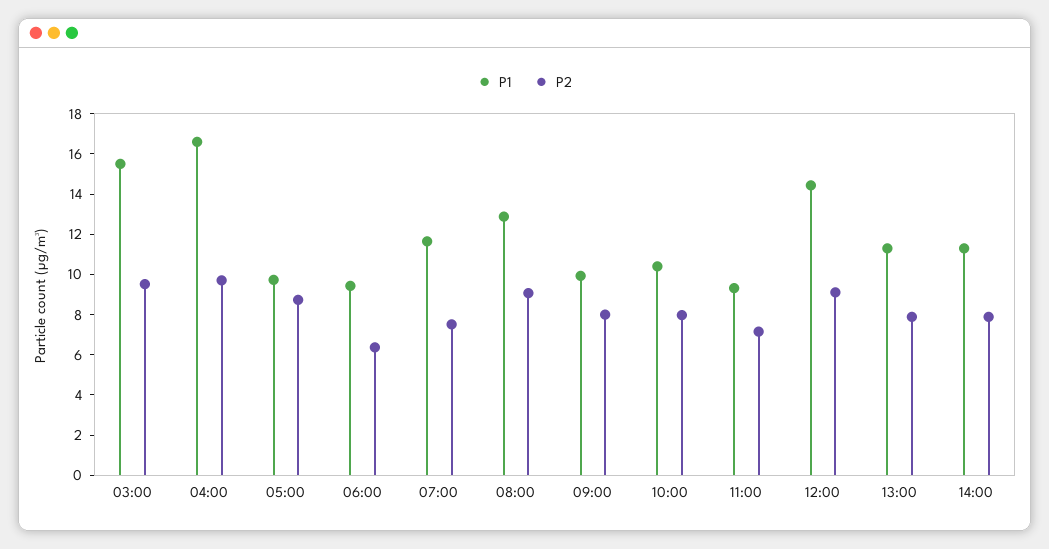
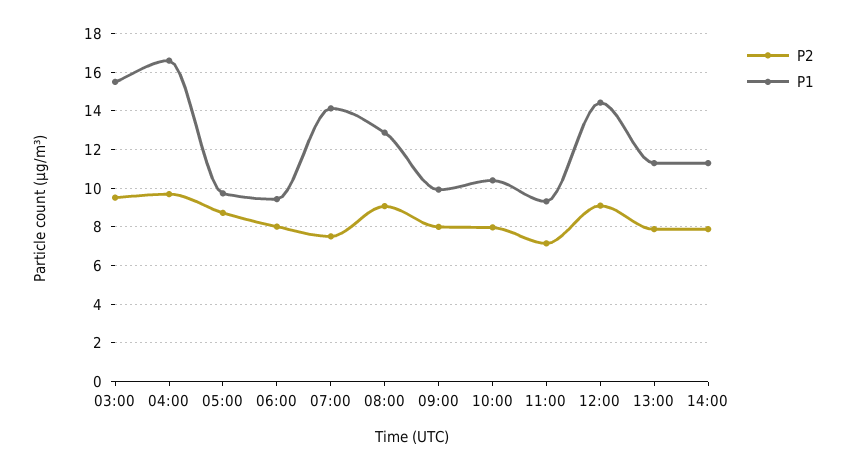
P2, 06:00: 6.5 -> 8
P1, 07:00: 11.5 -> 14

